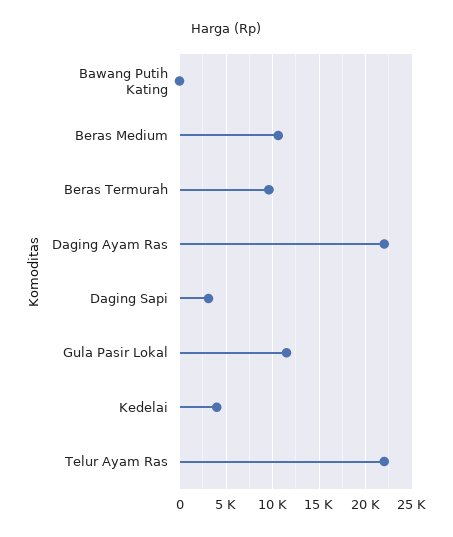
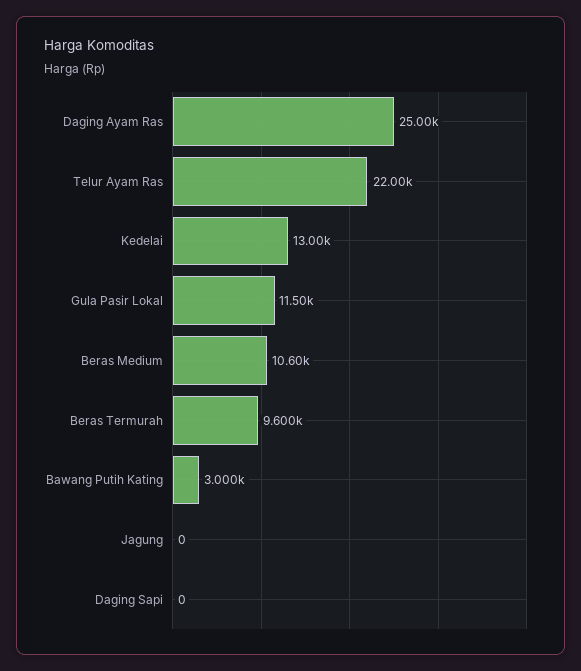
Bawang Putih Kating: 0 -> 3000
Daging Ayam Ras: 22000 -> 25000
Daging Sapi: 3000 -> 0
Kedelai: 4000 -> 13000
Jagung: none -> 0

